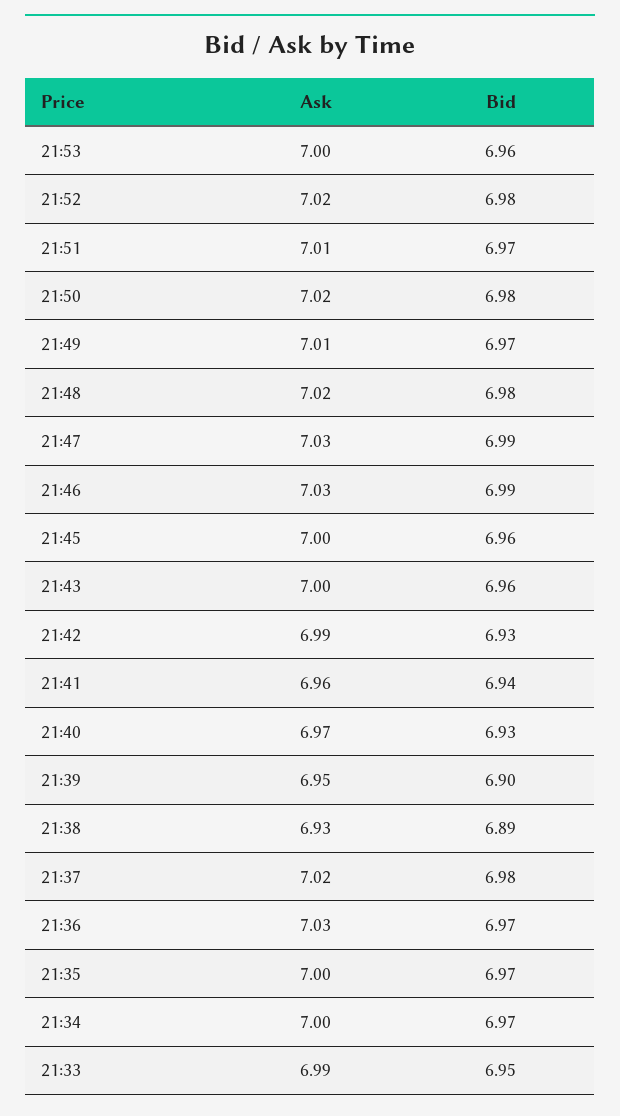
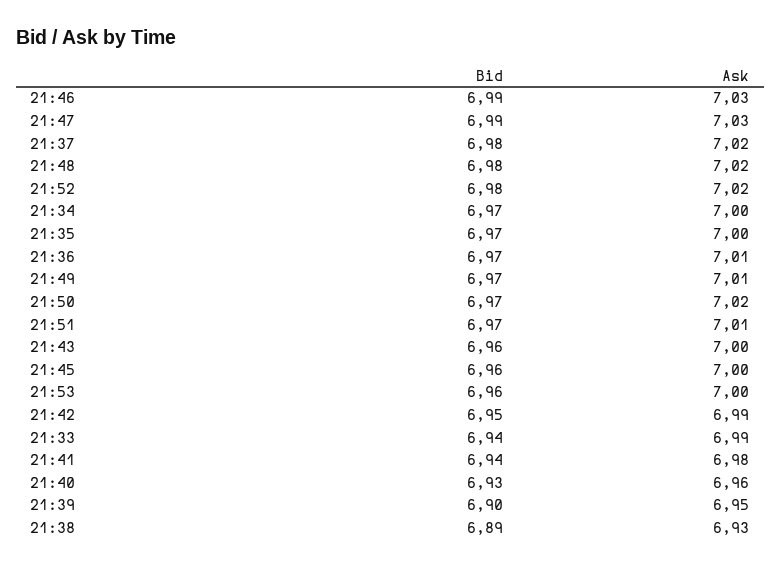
Bid, 21:50: 6.98 -> 6.97
Bid, 21:42: 6.93 -> 6.95
Ask, 21:41: 6.96 -> 6.98
Ask, 21:40: 6.97 -> 6.96
Ask, 21:36: 7.03 -> 7.01
Bid, 21:33: 6.95 -> 6.94

